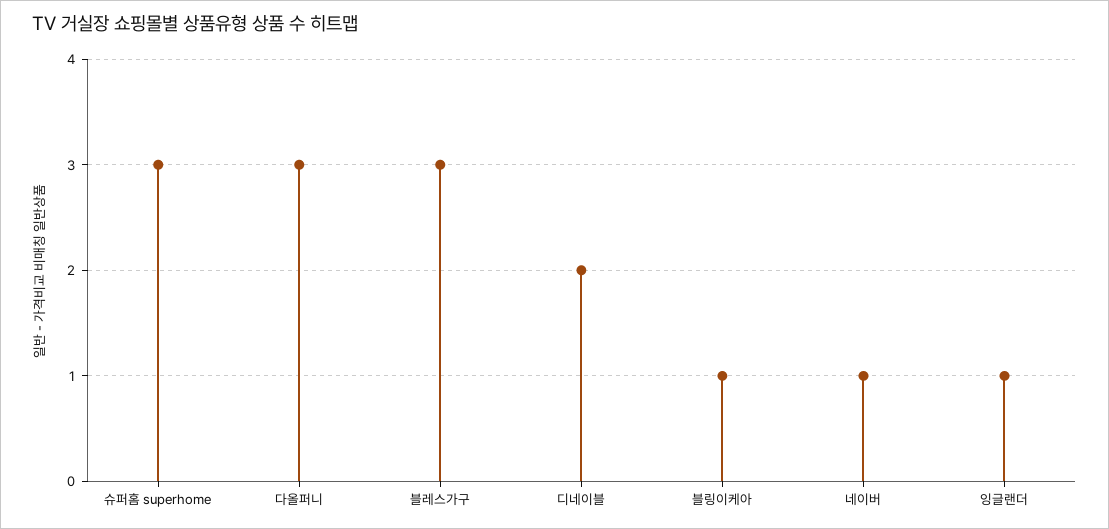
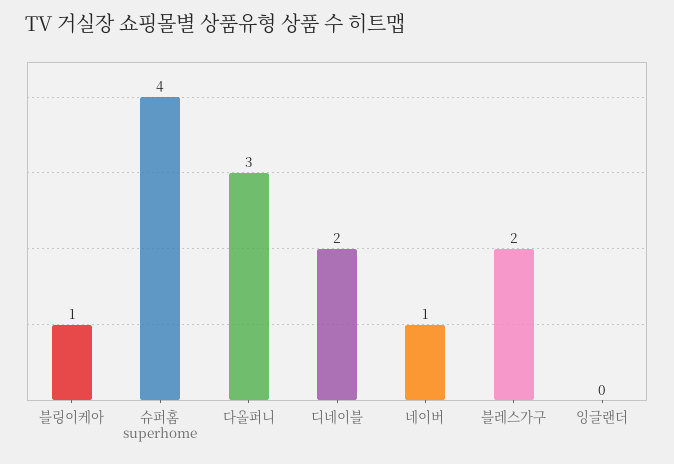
슈퍼홈 superhome: 3 -> 4
블레스가구: 3 -> 2
잉글랜더: 1 -> 0

